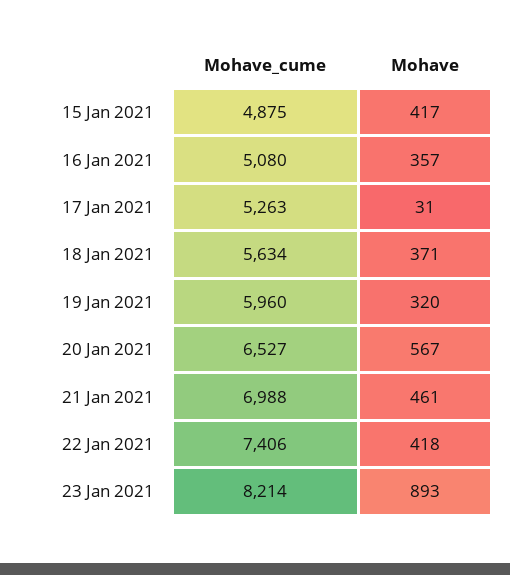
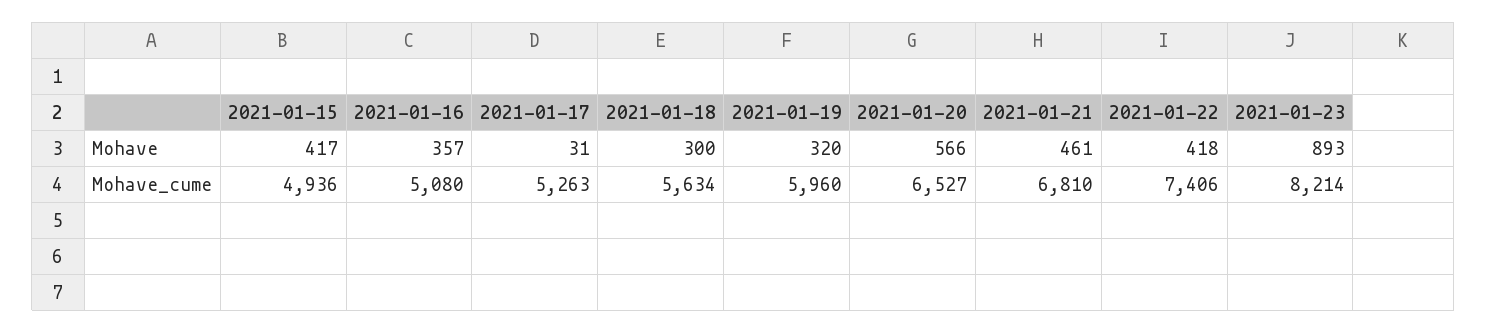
Mohave_cume, 15 Jan 2021: 4875 -> 4936
Mohave, 18 Jan 2021: 371 -> 300
Mohave, 20 Jan 2021: 567 -> 566
Mohave_cume, 21 Jan 2021: 6988 -> 6810

